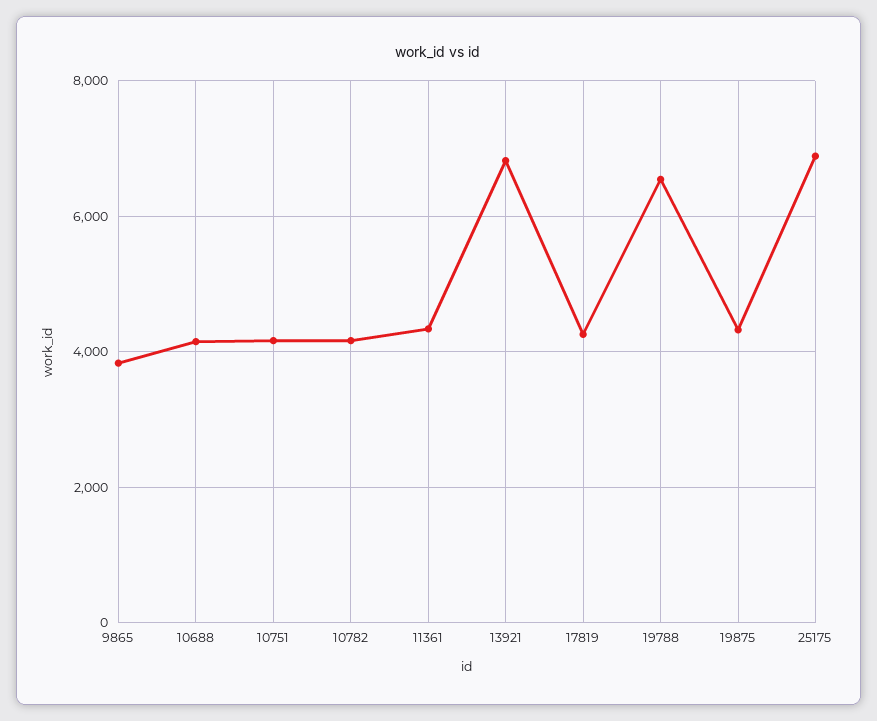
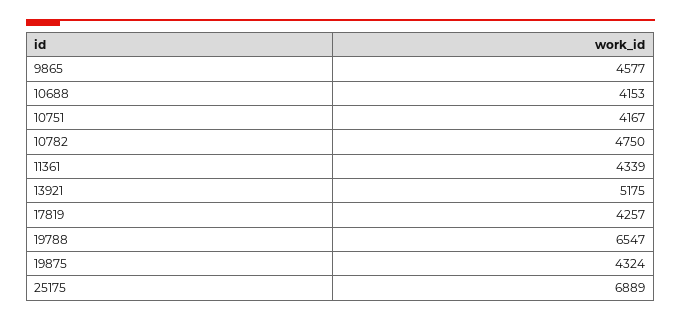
9865: 3800 -> 4577
10782: 4200 -> 4750
13921: 6800 -> 5175

